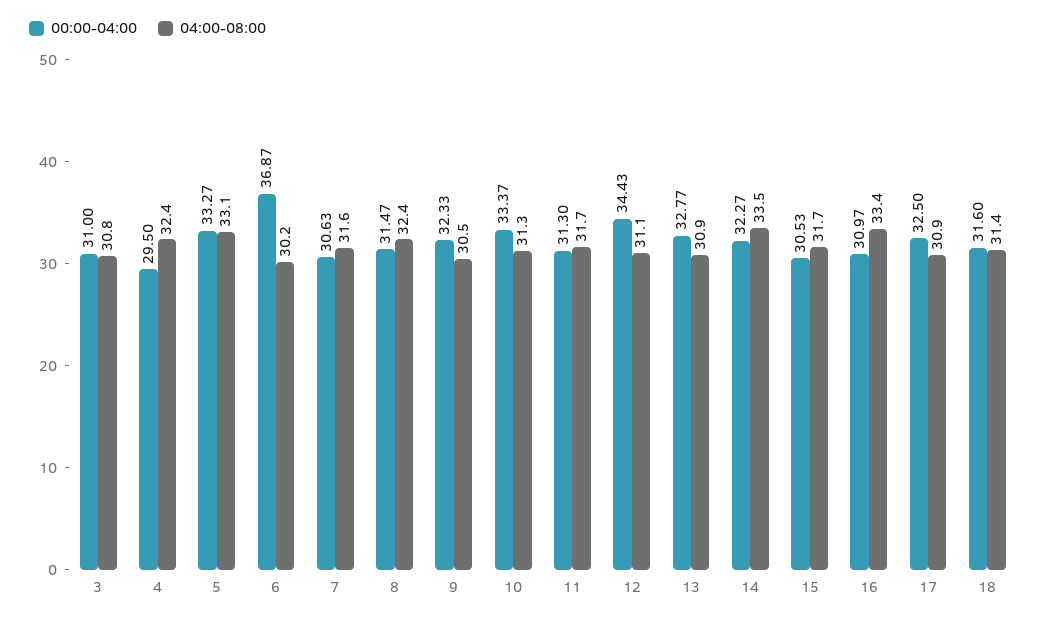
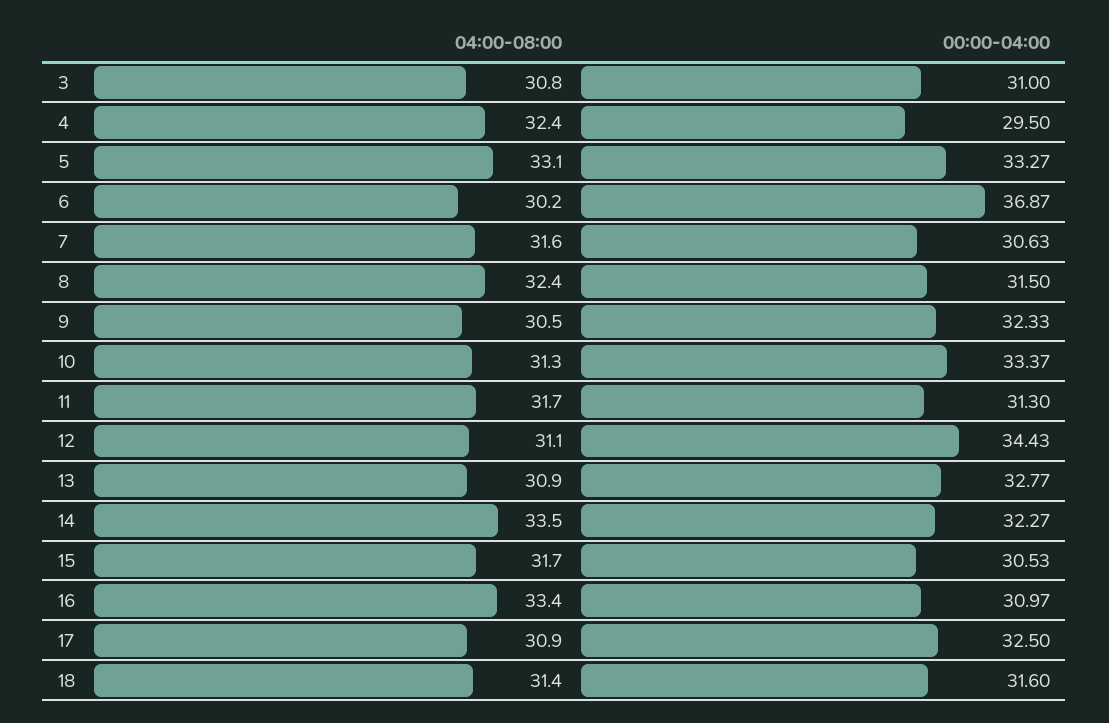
00:00-04:00, 8: 31.47 -> 31.5

